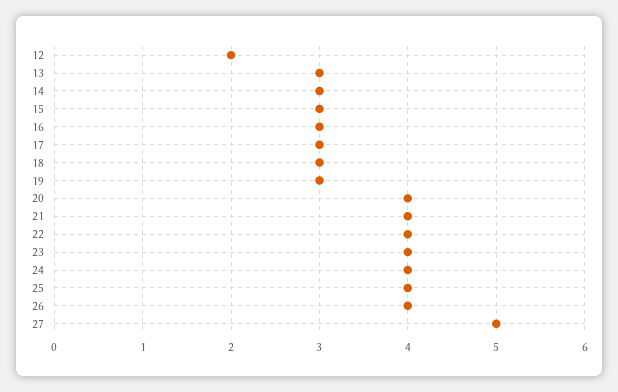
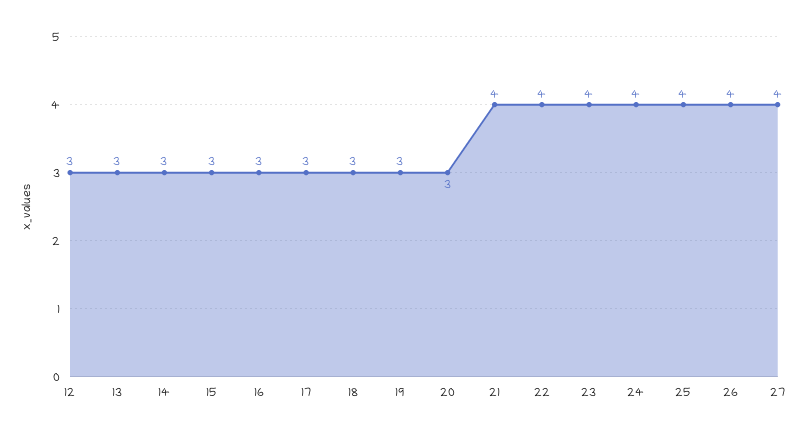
12: 2 -> 3
20: 4 -> 3
27: 5 -> 4

